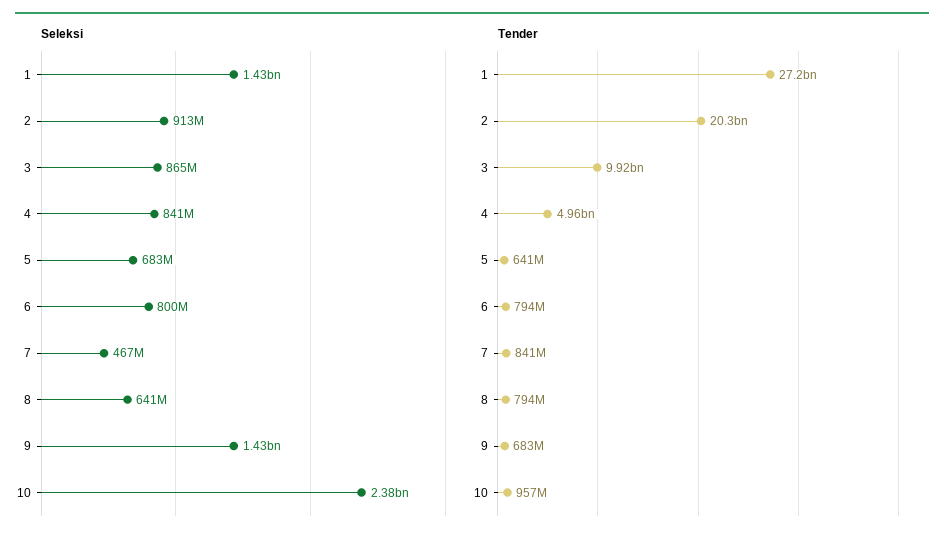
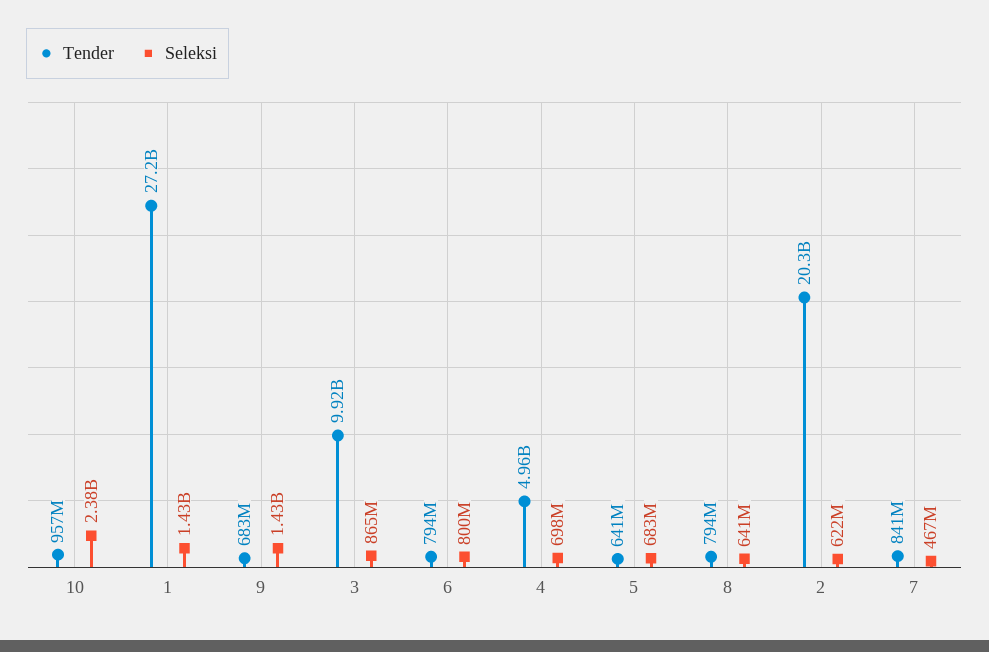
Seleksi, 2: 913000000 -> 622000000
Seleksi, 4: 841000000 -> 698000000

